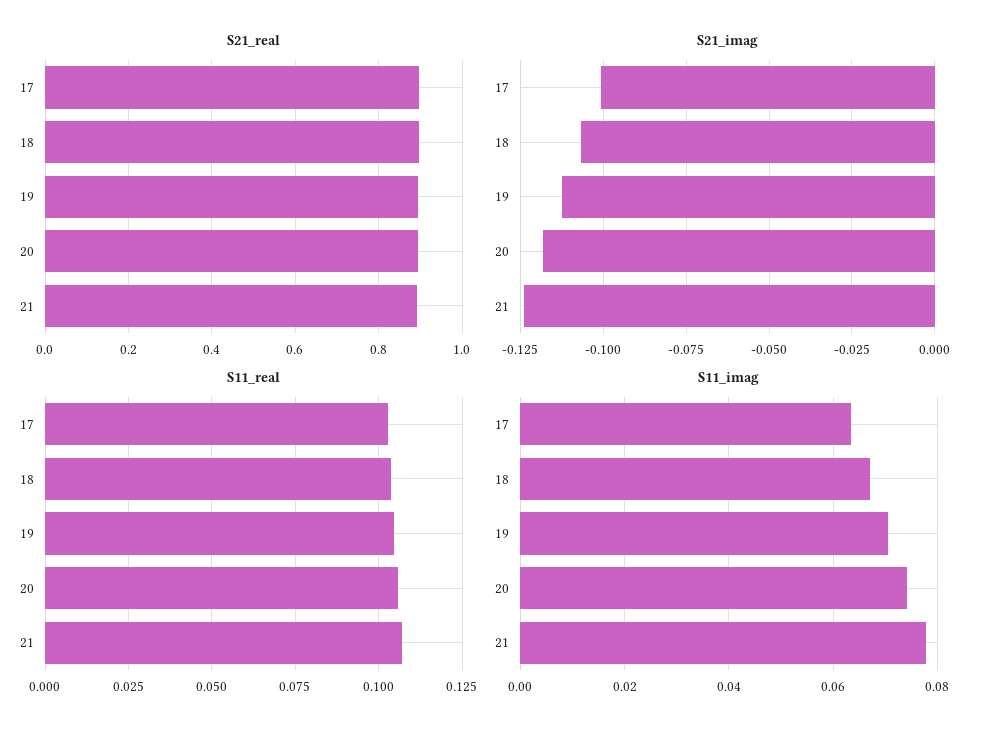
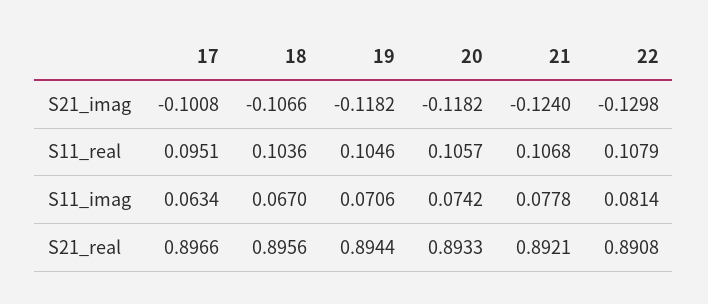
S21_imag, 19: -0.1125 -> -0.1182
S11_real, 17: 0.1025 -> 0.0951
S21_imag, 22: none -> -0.1298
S11_real, 22: none -> 0.1079
S11_imag, 22: none -> 0.0814
S21_real, 22: none -> 0.8908

